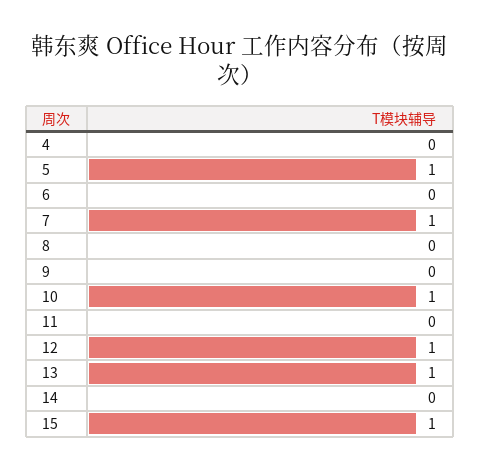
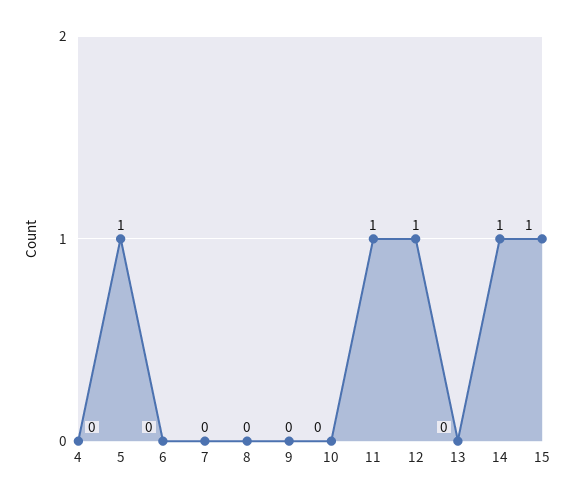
7: 1 -> 0
10: 1 -> 0
11: 0 -> 1
13: 1 -> 0
14: 0 -> 1

